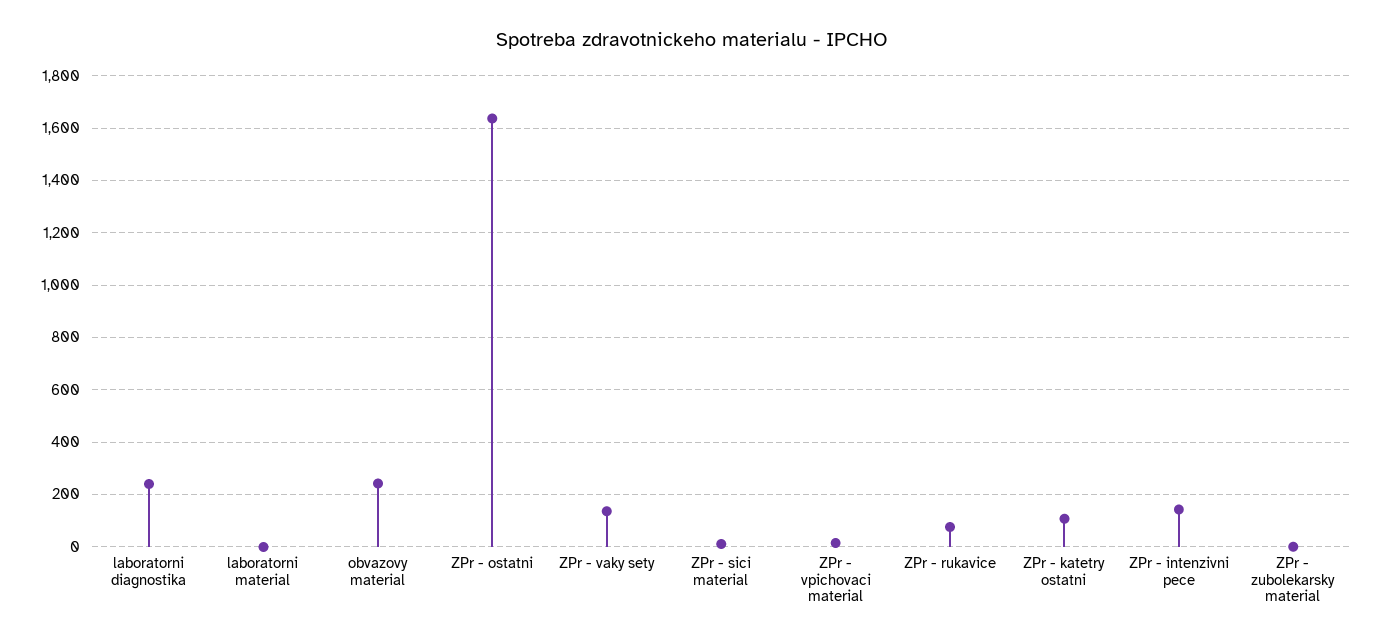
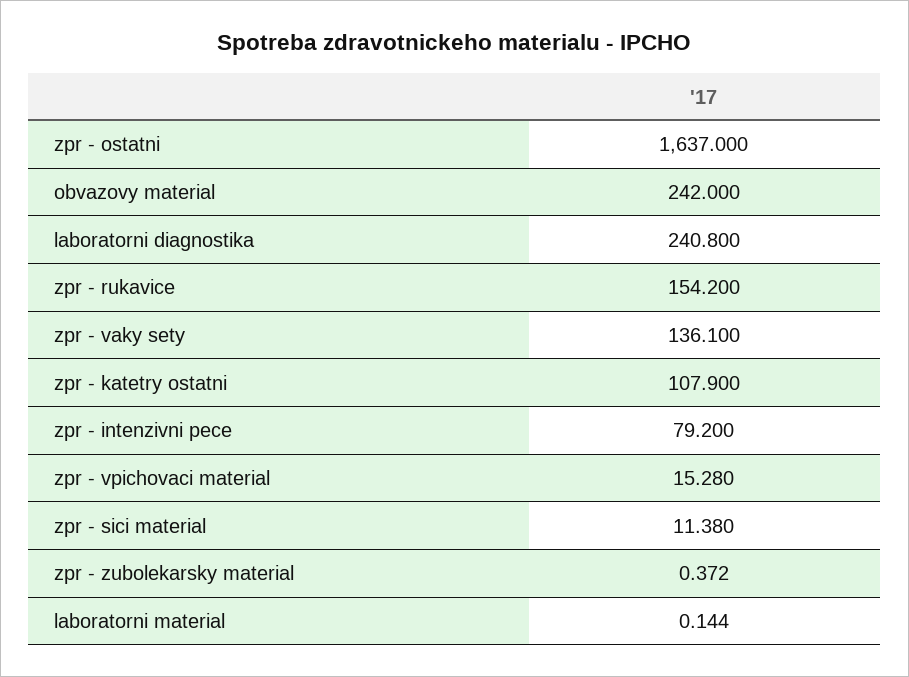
ZPr - rukavice: 75 -> 154.2
ZPr - intenzivni pece: 150 -> 79.2

